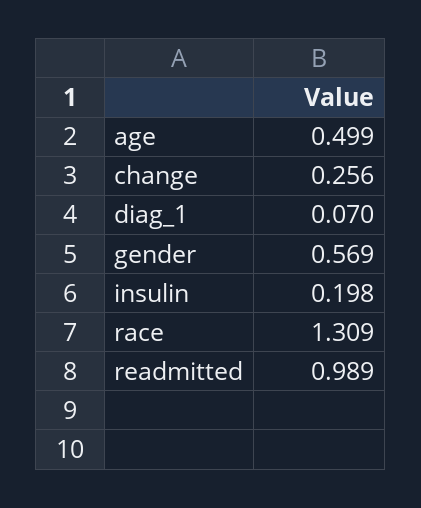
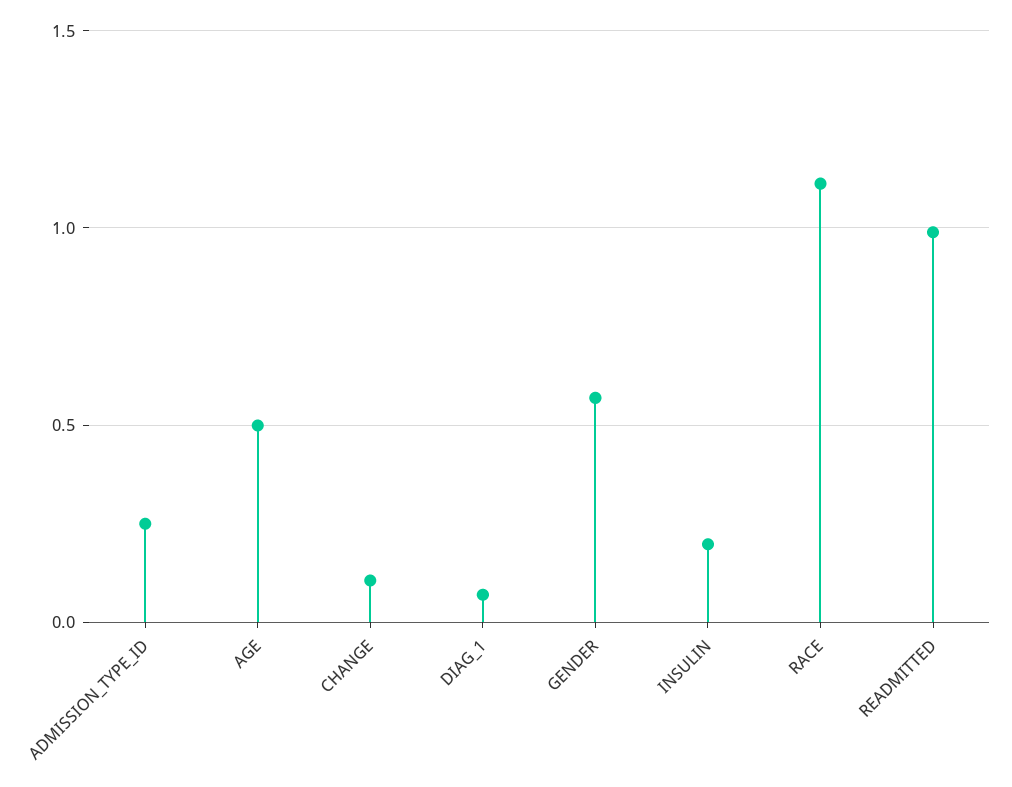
change: 0.256 -> 0.1
race: 1.309 -> 1.1
ADMISSION_TYPE_ID: none -> 0.25

